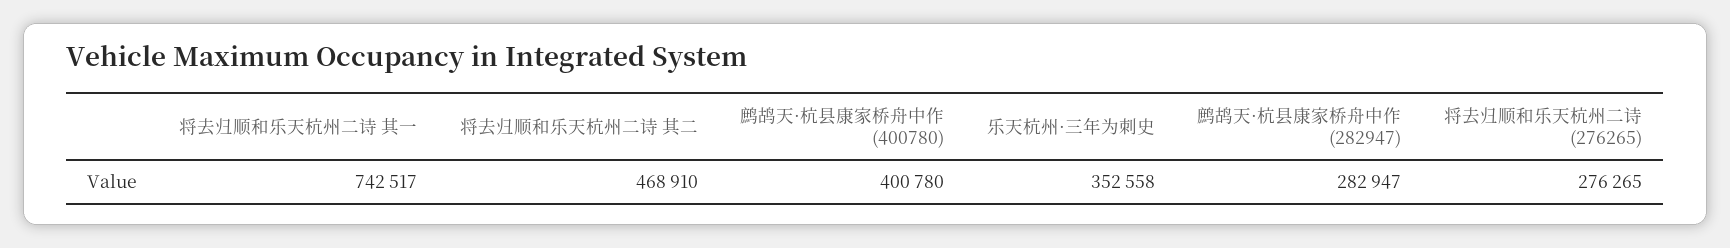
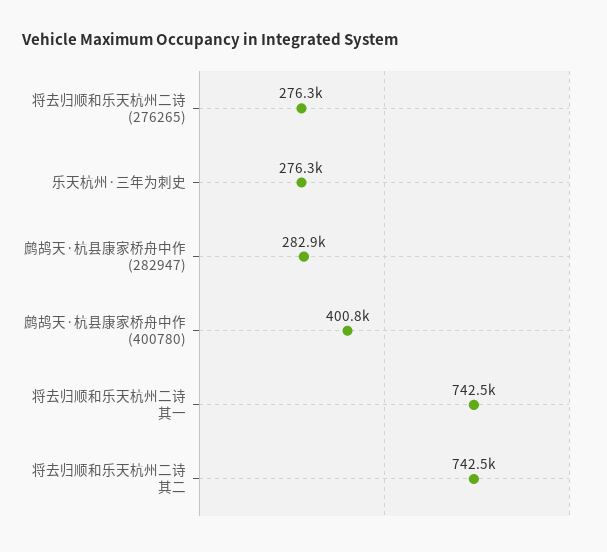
将去归顺和乐天杭州二诗 其二: 468910 -> 742500
乐天杭州·三年为刺史: 352558 -> 276300

